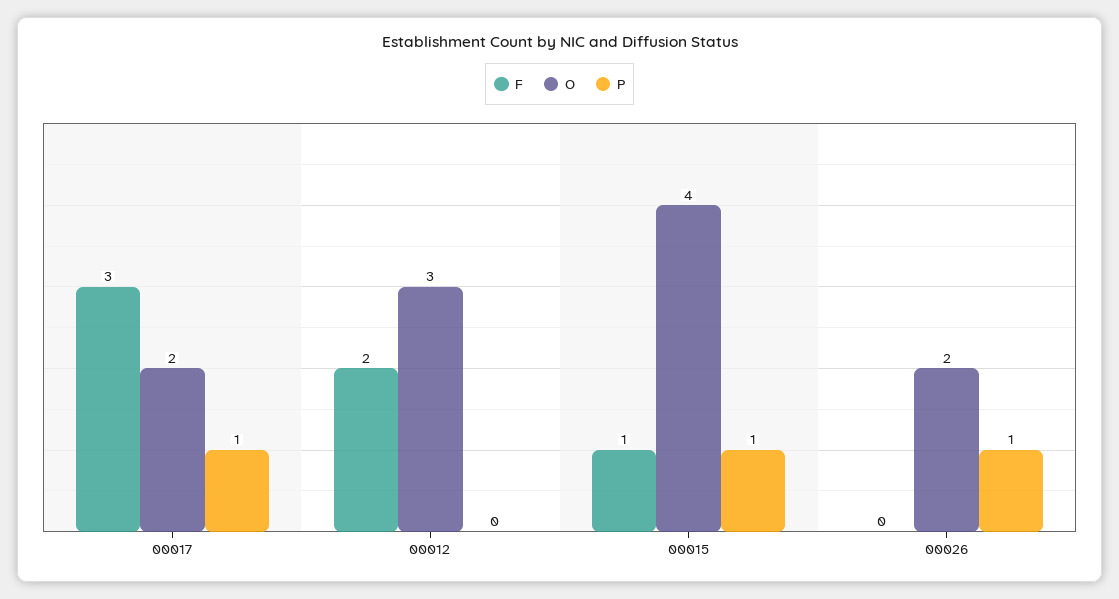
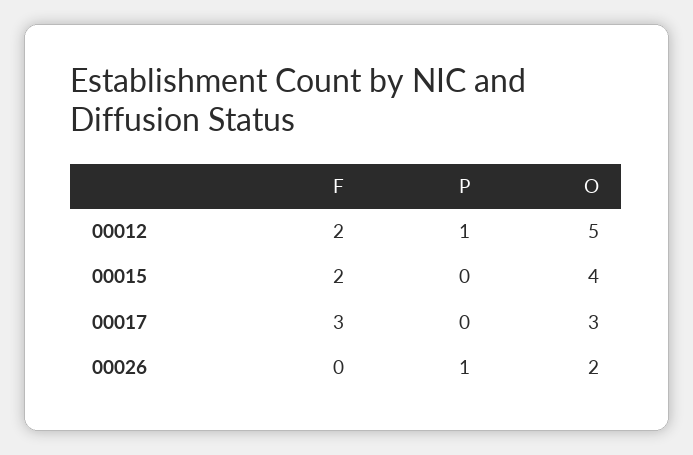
O, 00017: 2 -> 3
P, 00017: 1 -> 0
O, 00012: 3 -> 5
P, 00012: 0 -> 1
F, 00015: 1 -> 2
P, 00015: 1 -> 0

